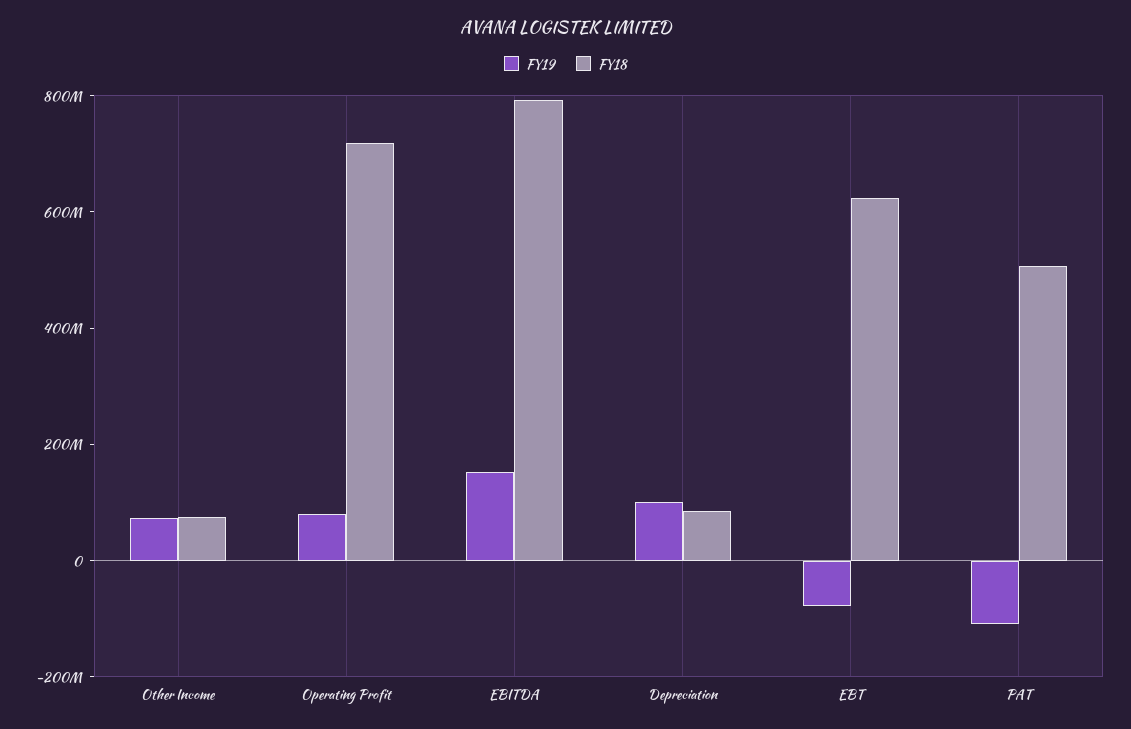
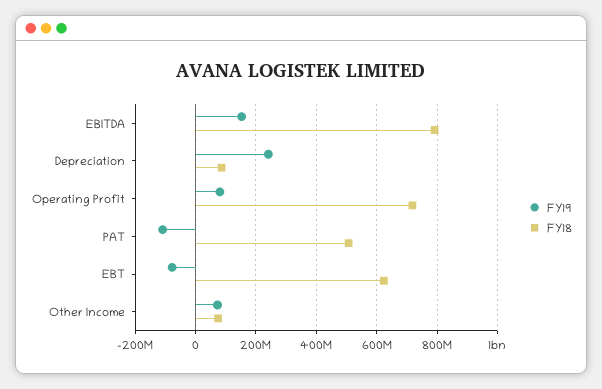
FY19, Depreciation: 100000000 -> 240000000

